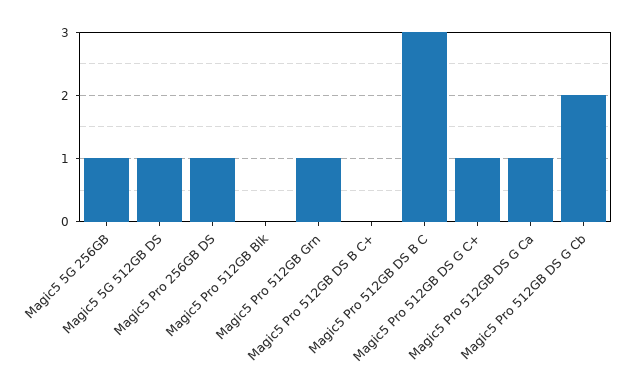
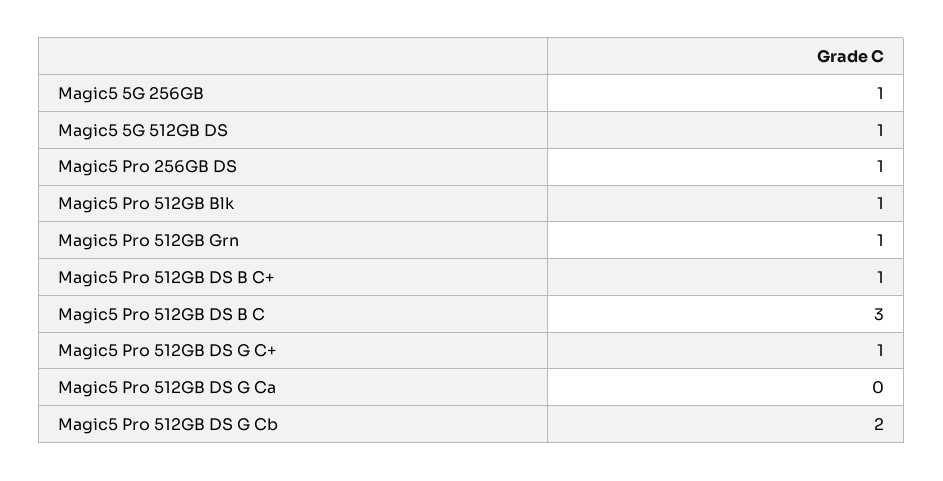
Magic5 Pro 512GB Blk: 0 -> 1
Magic5 Pro 512GB DS B C+: 0 -> 1
Magic5 Pro 512GB DS G Ca: 1 -> 0

